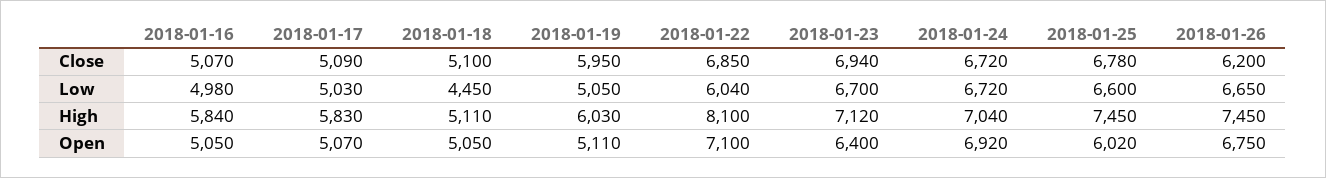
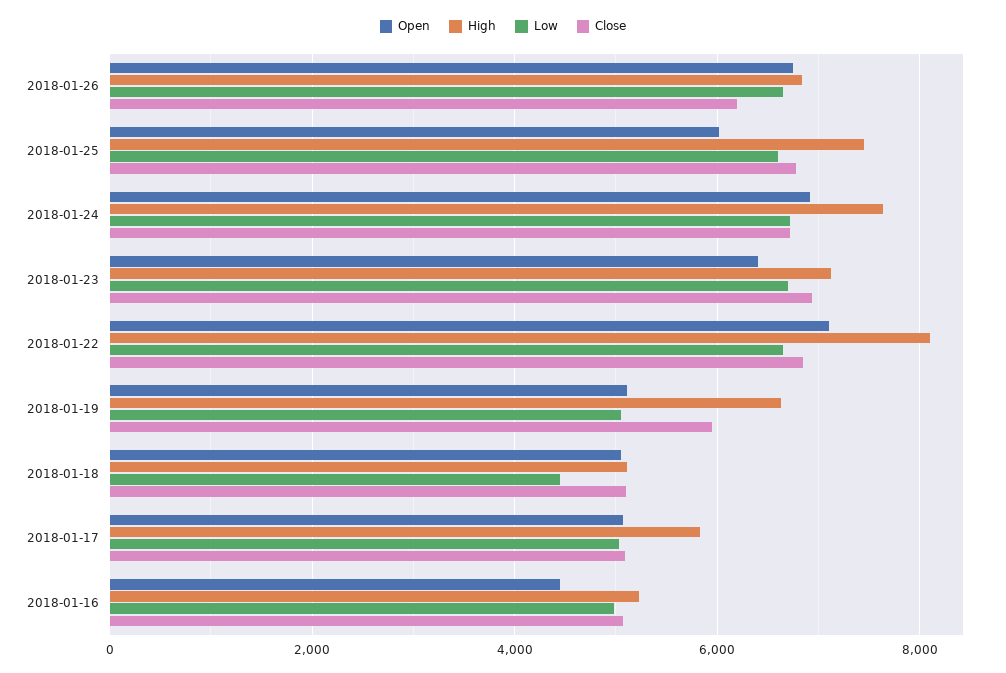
Low, 2018-01-22: 6040 -> 6600
High, 2018-01-16: 5840 -> 5200
High, 2018-01-19: 6030 -> 6600
High, 2018-01-24: 7040 -> 7600
High, 2018-01-26: 7450 -> 6800
Open, 2018-01-16: 5050 -> 4400

